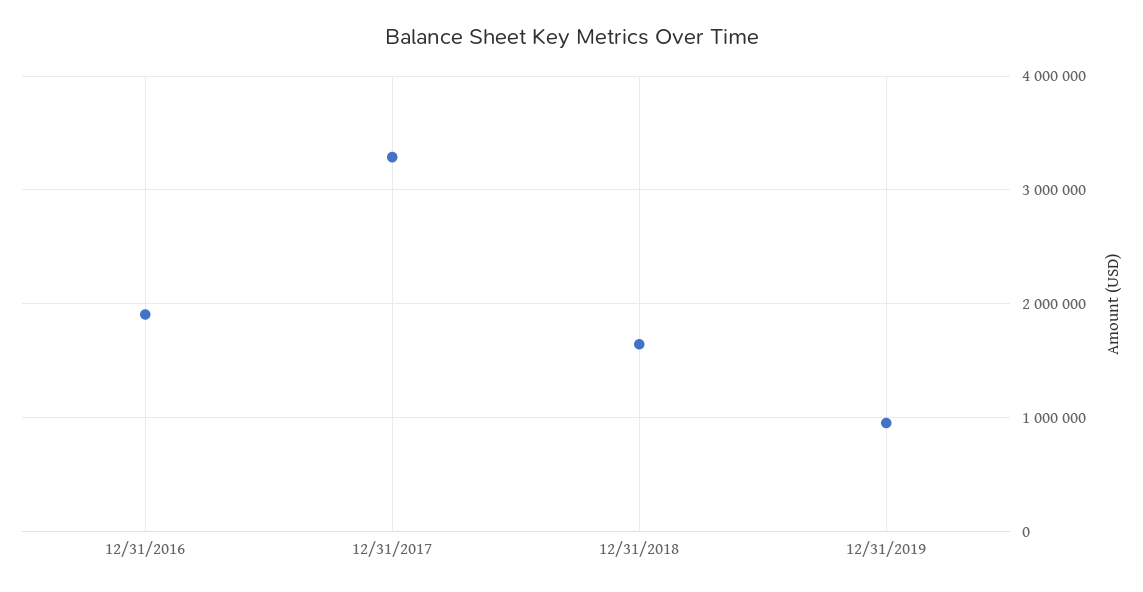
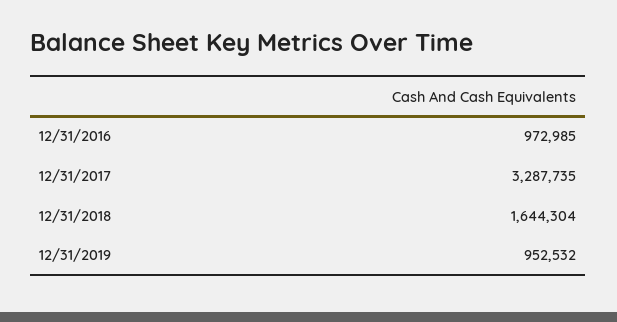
12/31/2016: 1900000 -> 972985

